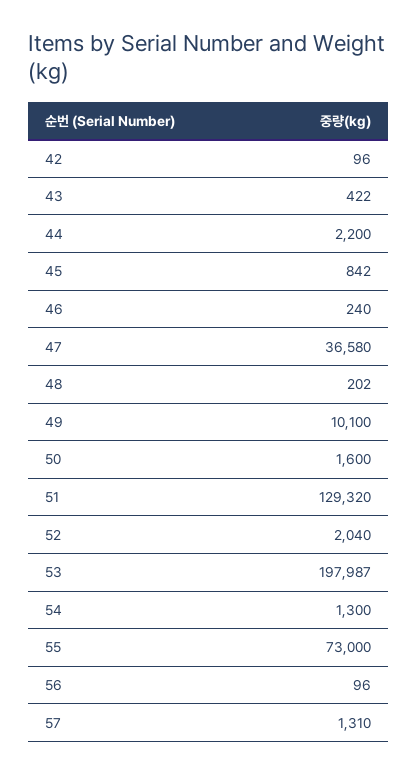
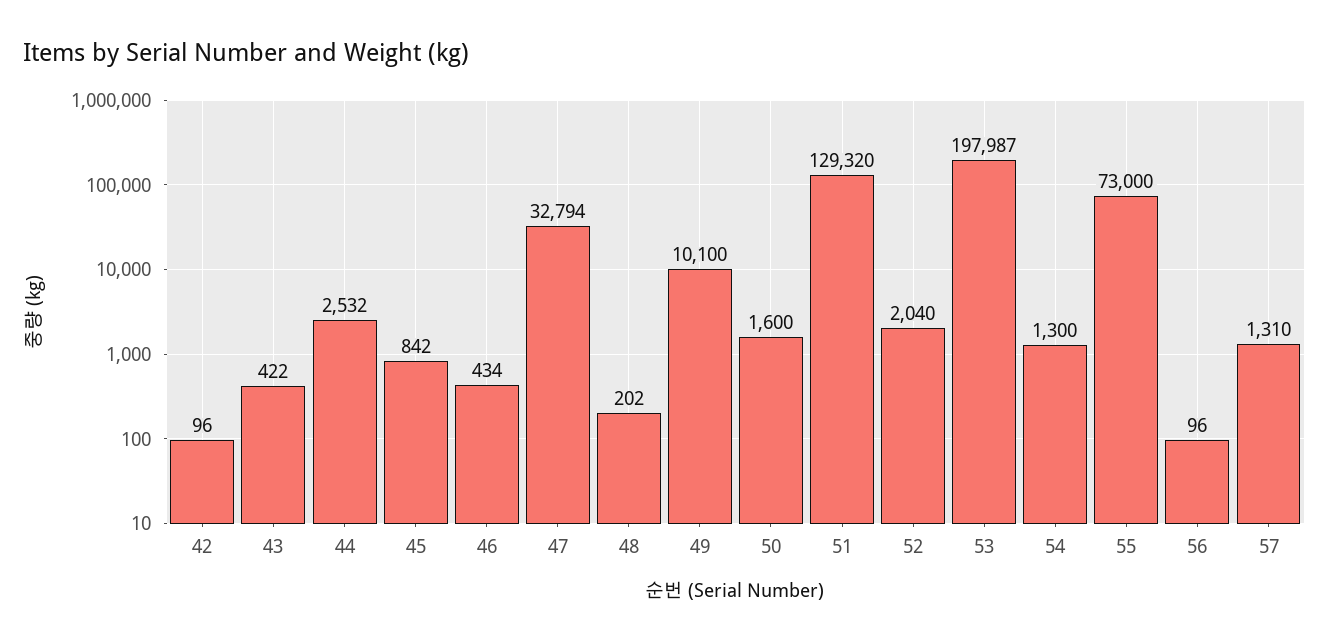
44: 2200 -> 2532
46: 240 -> 434
47: 36580 -> 32794

